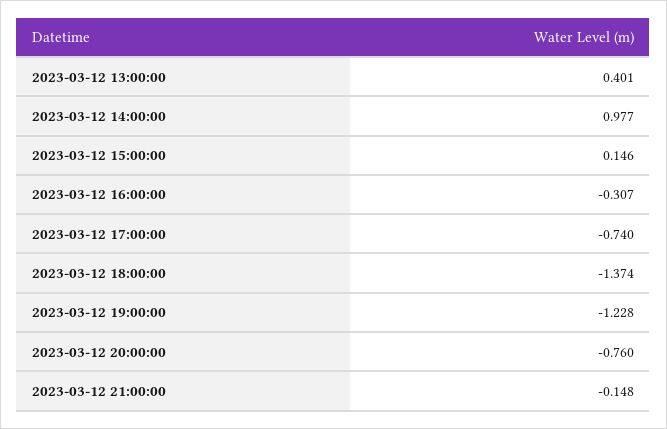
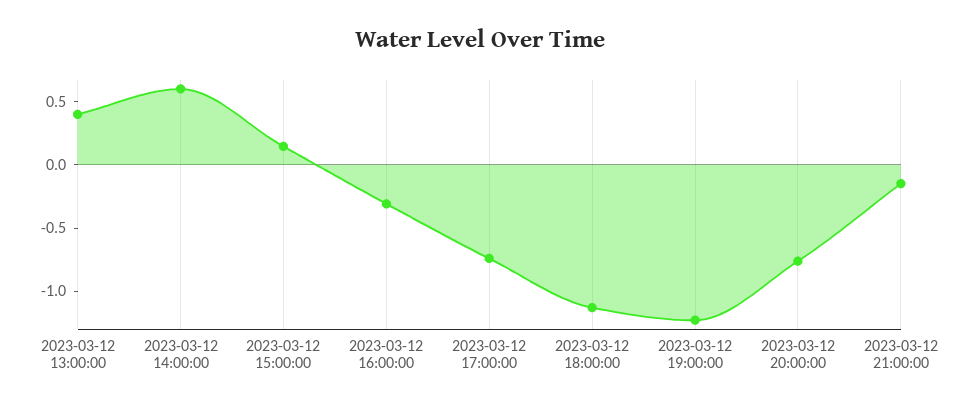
2023-03-12 14:00:00: 0.977 -> 0.6
2023-03-12 18:00:00: -1.374 -> -1.1

